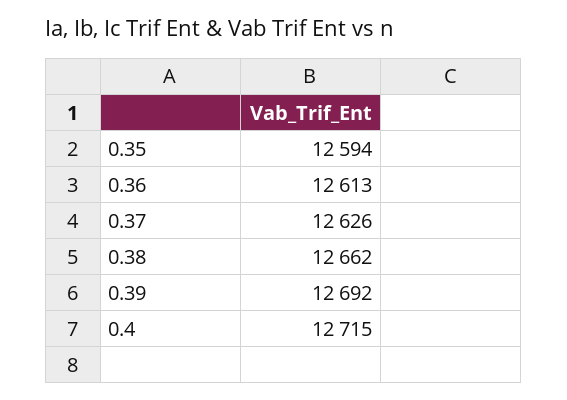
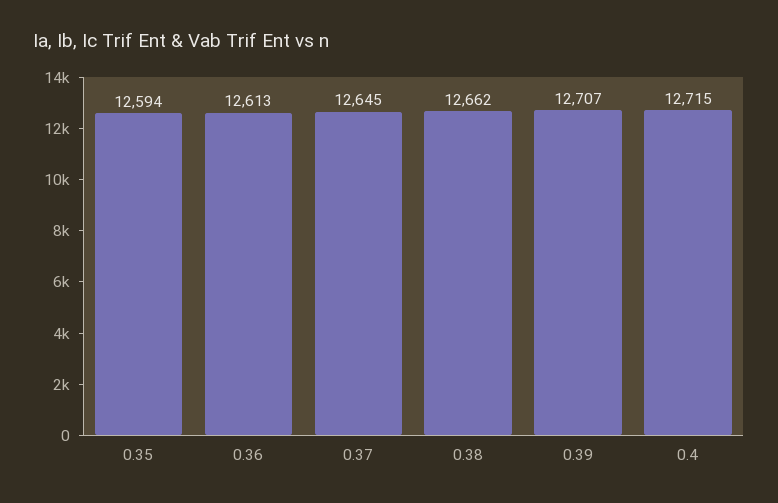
0.37: 12626 -> 12645
0.39: 12692 -> 12707

